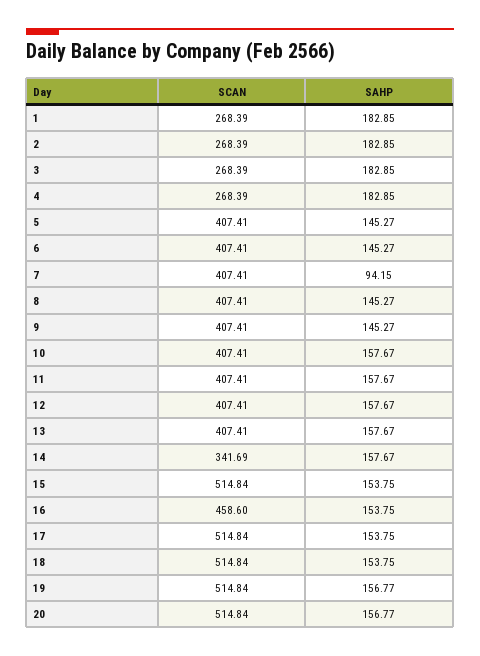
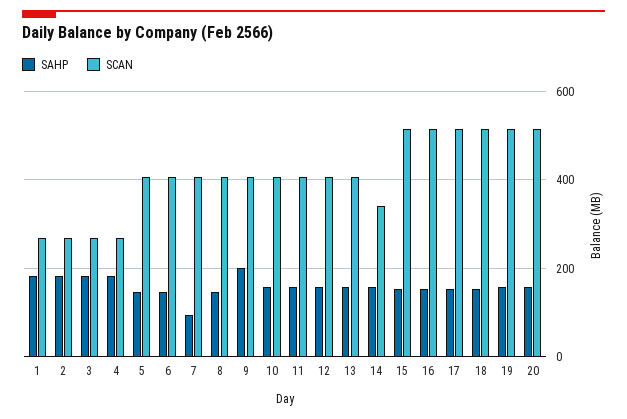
SAHP, 9: 145.27 -> 200
SCAN, 16: 458.6 -> 520

